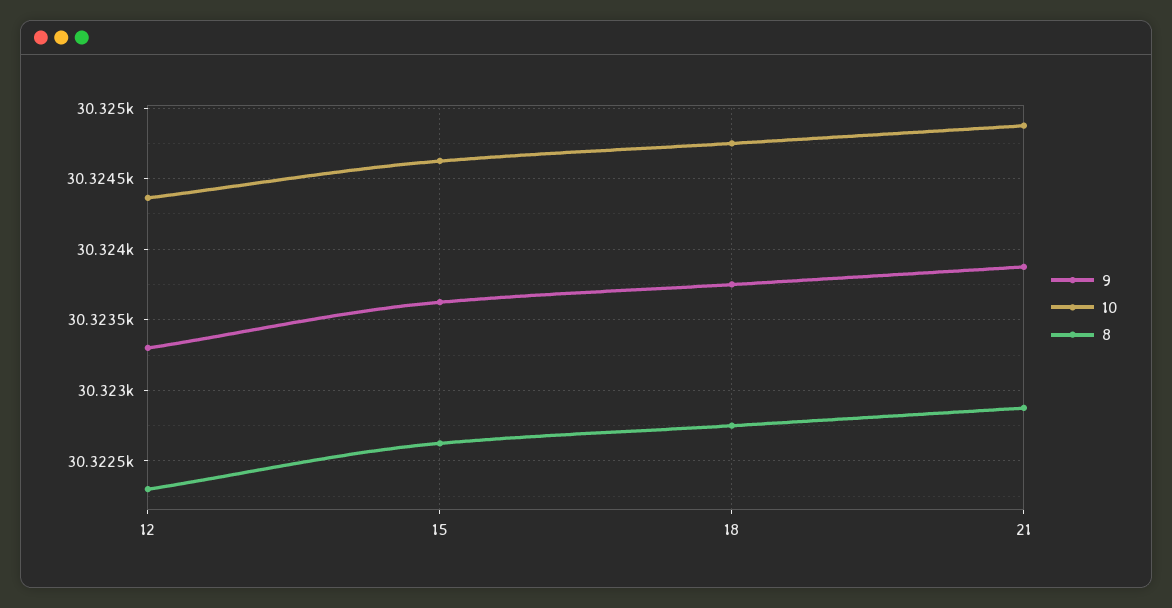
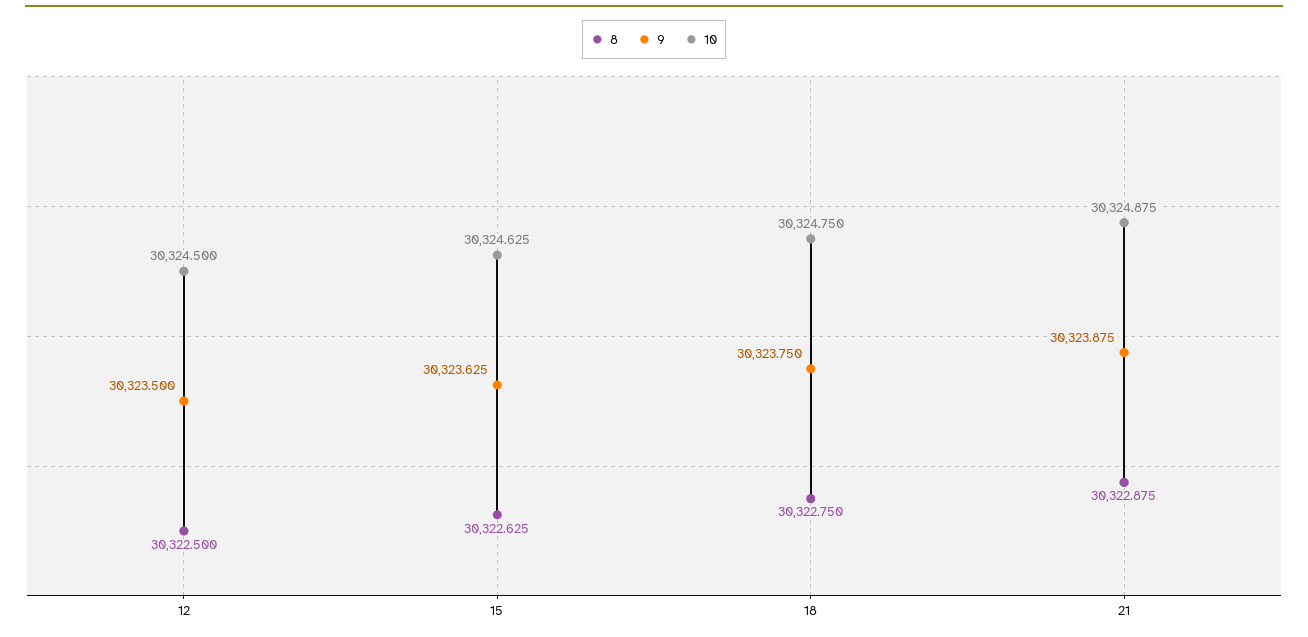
9, 12: 30323.3 -> 30323.5
10, 12: 30324.35 -> 30324.5
8, 12: 30322.3 -> 30322.5

